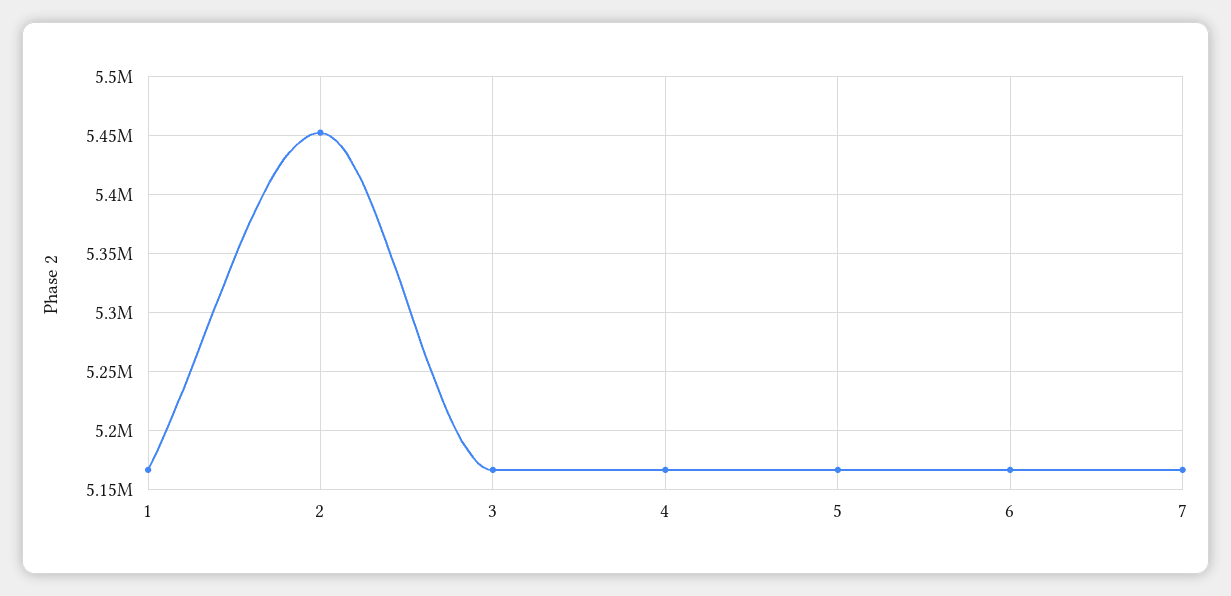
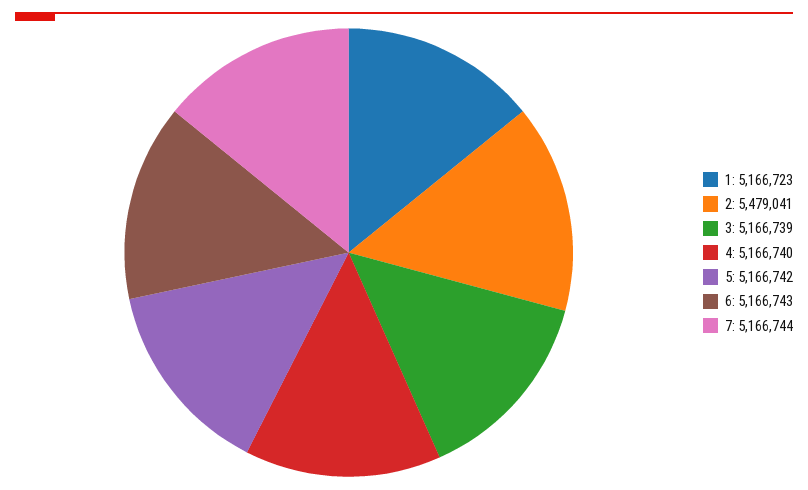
2: 5450000 -> 5479041

